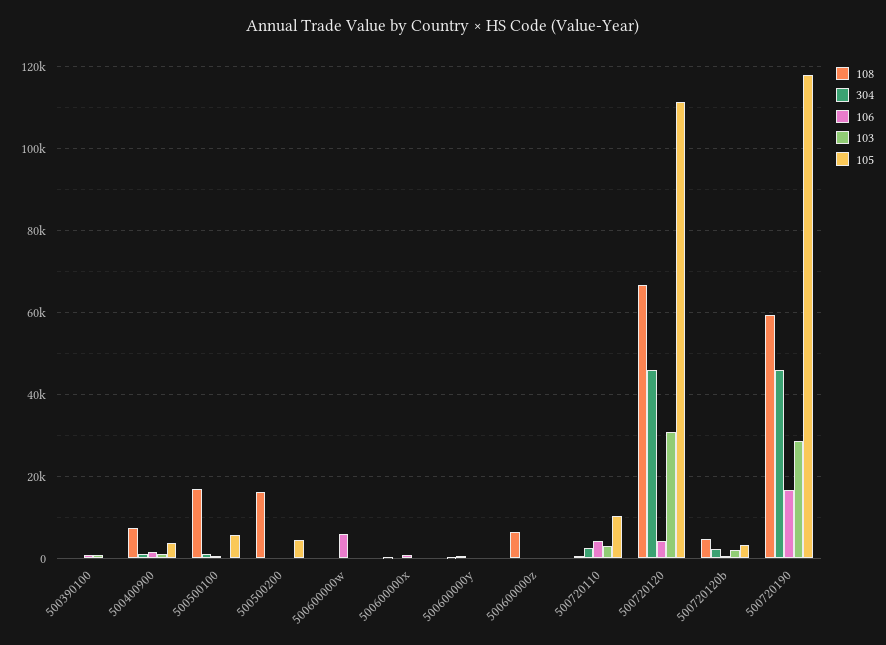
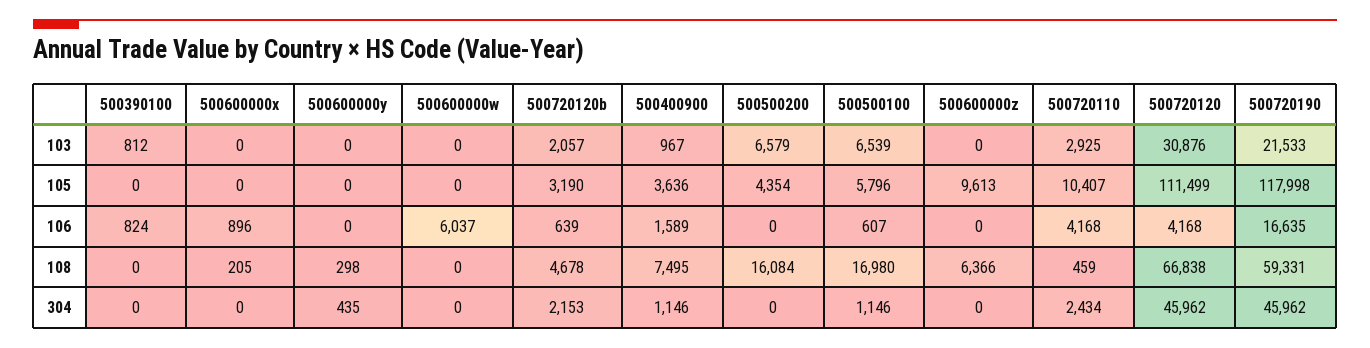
103, 500500100: 0 -> 6539
103, 500500200: 0 -> 6579
105, 500600000z: 0 -> 9613
103, 500720190: 28000 -> 21533

